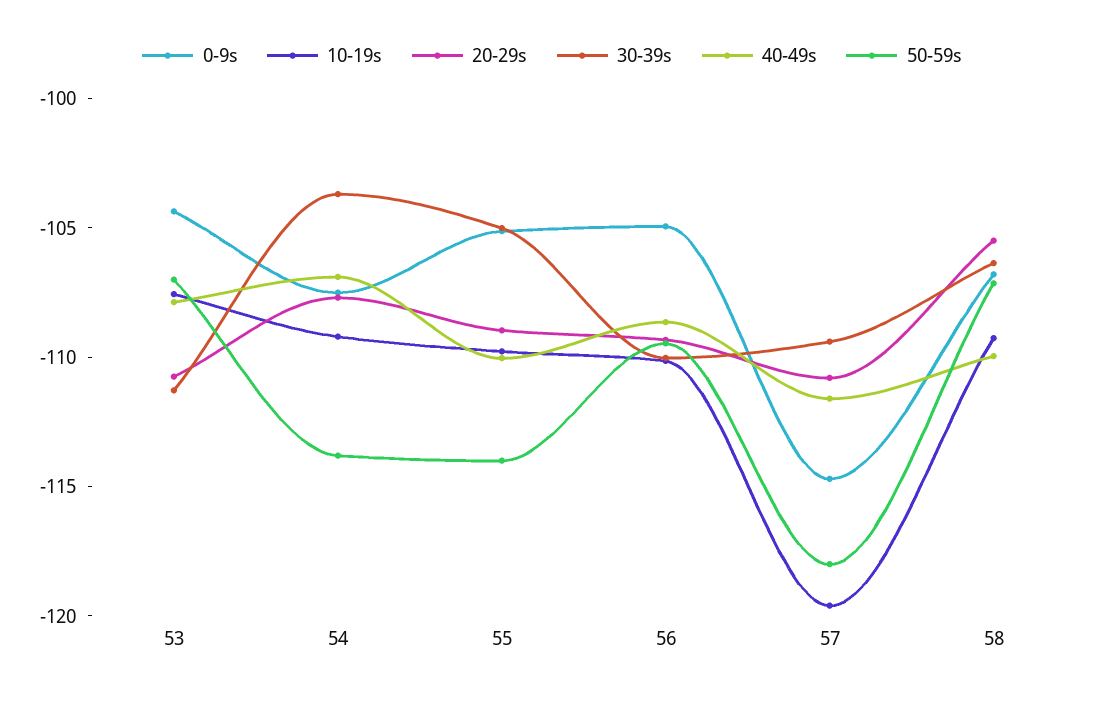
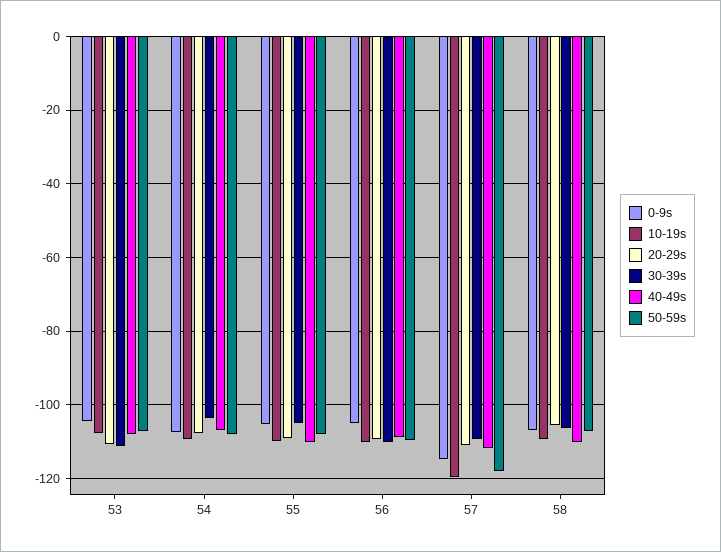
50-59s, 54: -114 -> -108
50-59s, 55: -114 -> -108

